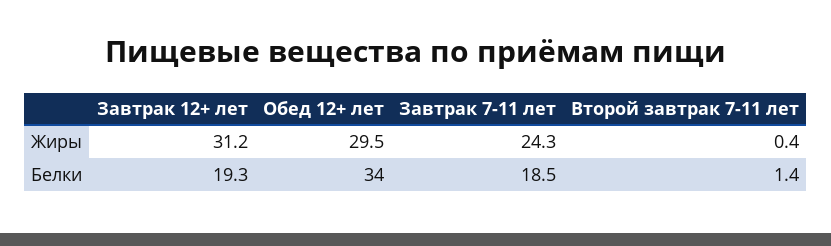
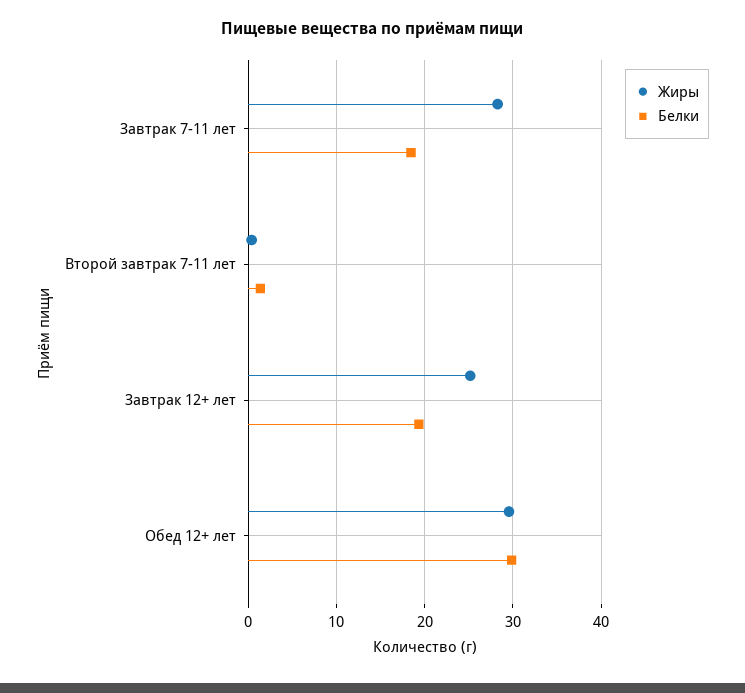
Жиры, Завтрак 12+ лет: 31.2 -> 25
Жиры, Завтрак 7-11 лет: 24.3 -> 28
Белки, Обед 12+ лет: 34 -> 30

